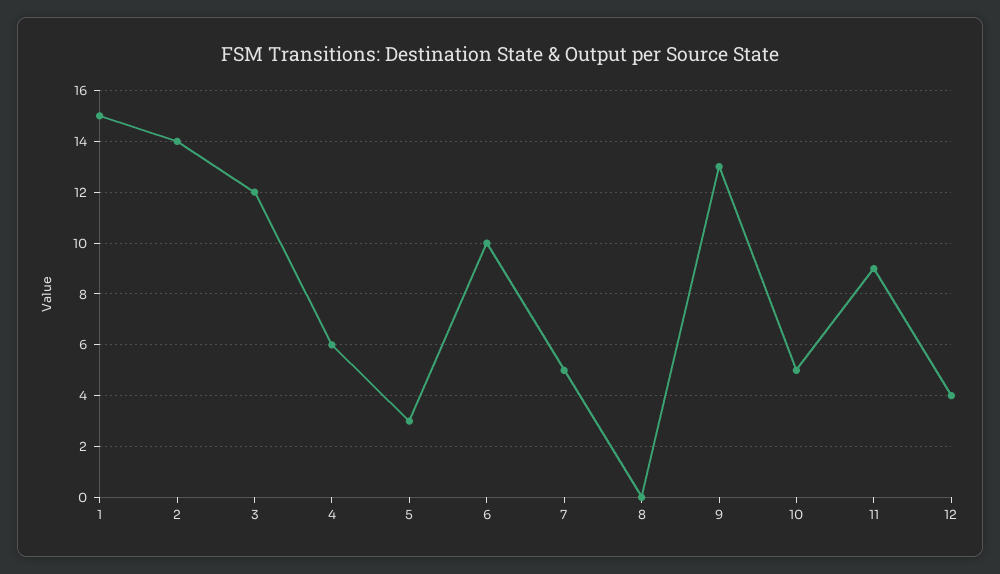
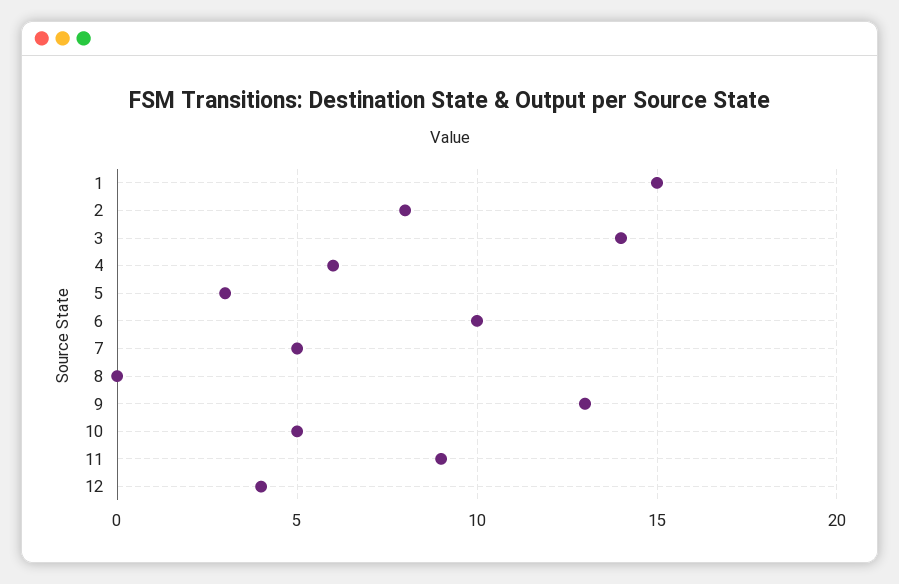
2: 14 -> 8
3: 12 -> 14

